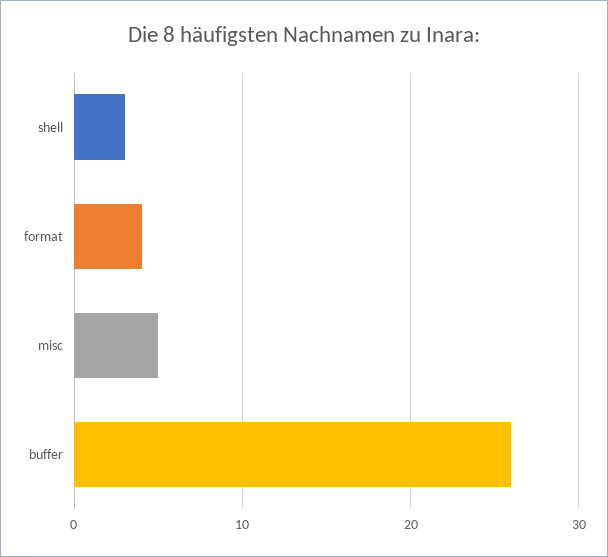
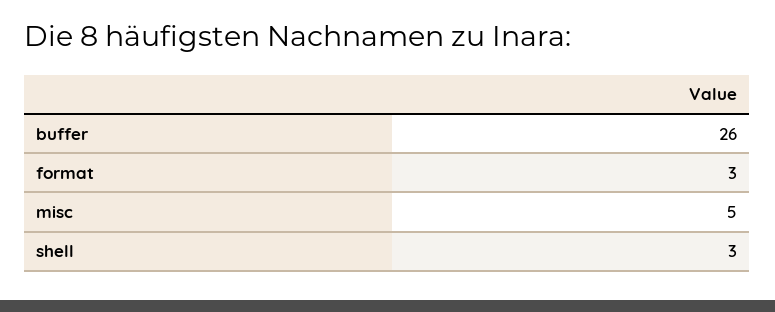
format: 4 -> 3

